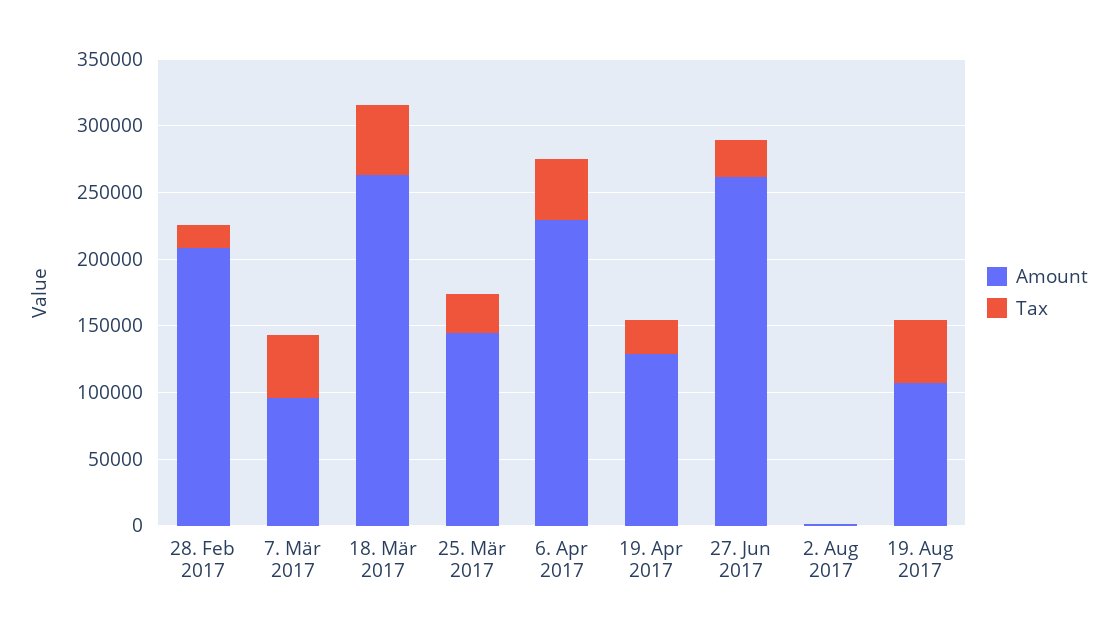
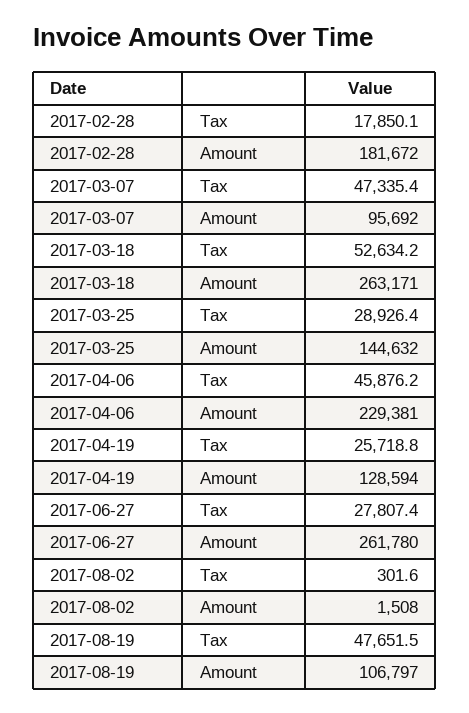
Amount, 28. Feb 2017: 210000 -> 181672

